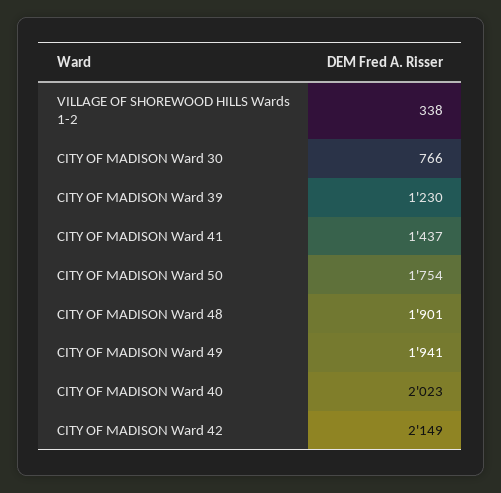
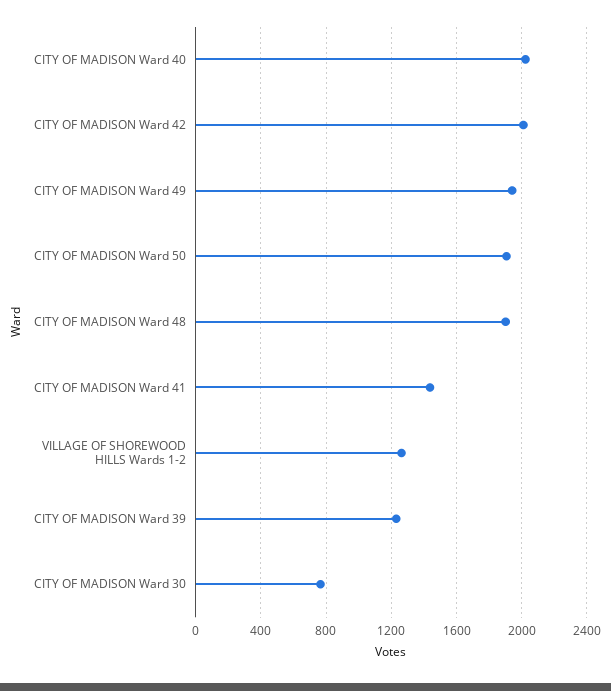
VILLAGE OF SHOREWOOD HILLS Wards 1-2: 338 -> 1250
CITY OF MADISON Ward 50: 1754 -> 1900
CITY OF MADISON Ward 42: 2149 -> 2000

